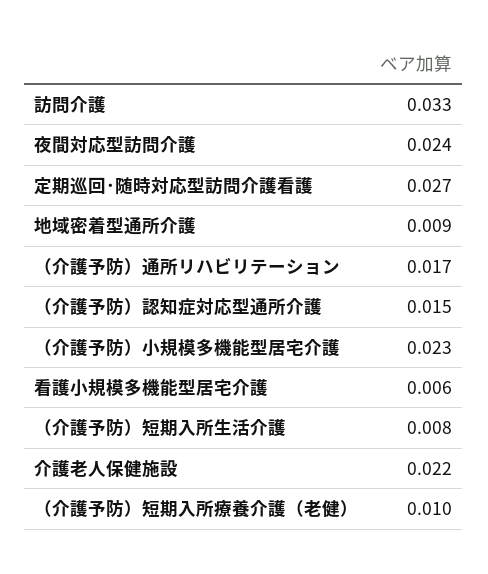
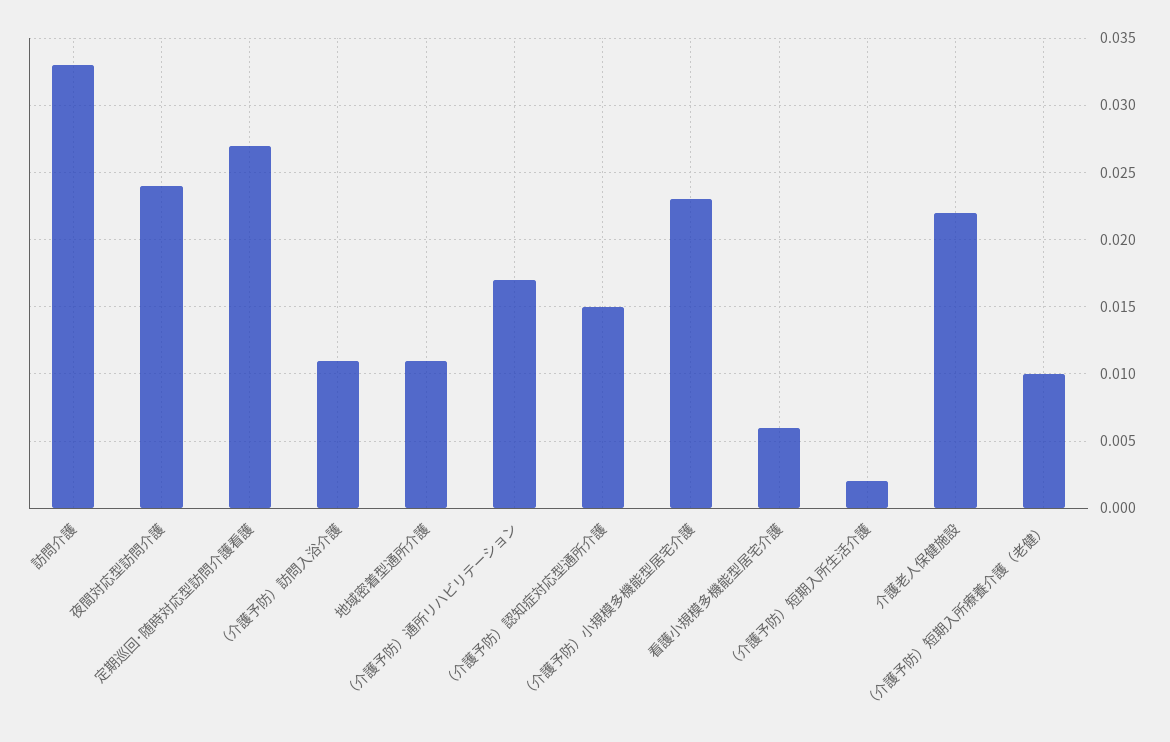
地域密着型通所介護: 0.009 -> 0.011
（介護予防）短期入所生活介護: 0.008 -> 0.002
（介護予防）訪問入浴介護: none -> 0.011

